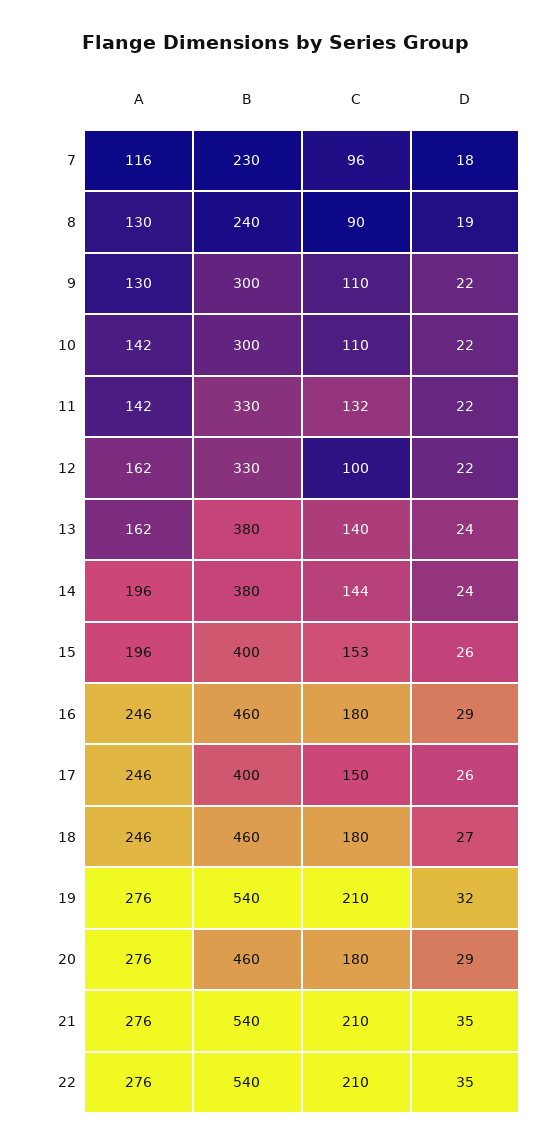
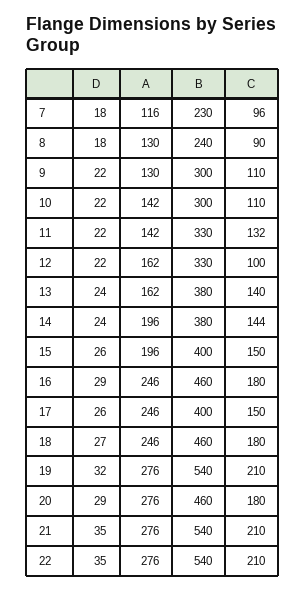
D, 8: 19 -> 18
C, 15: 153 -> 150

